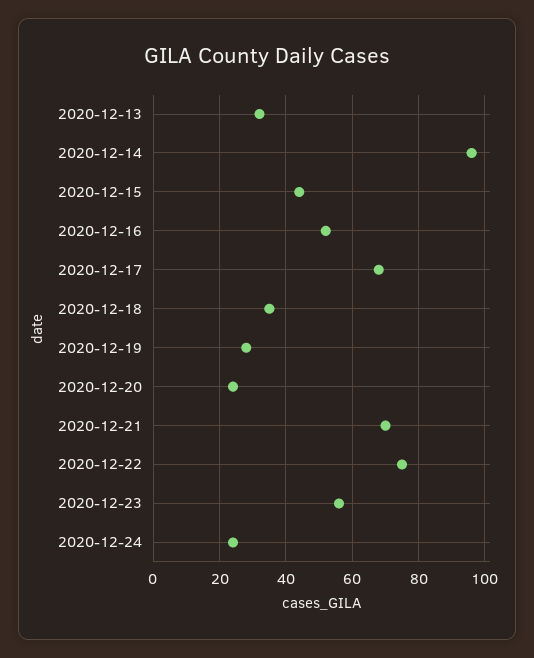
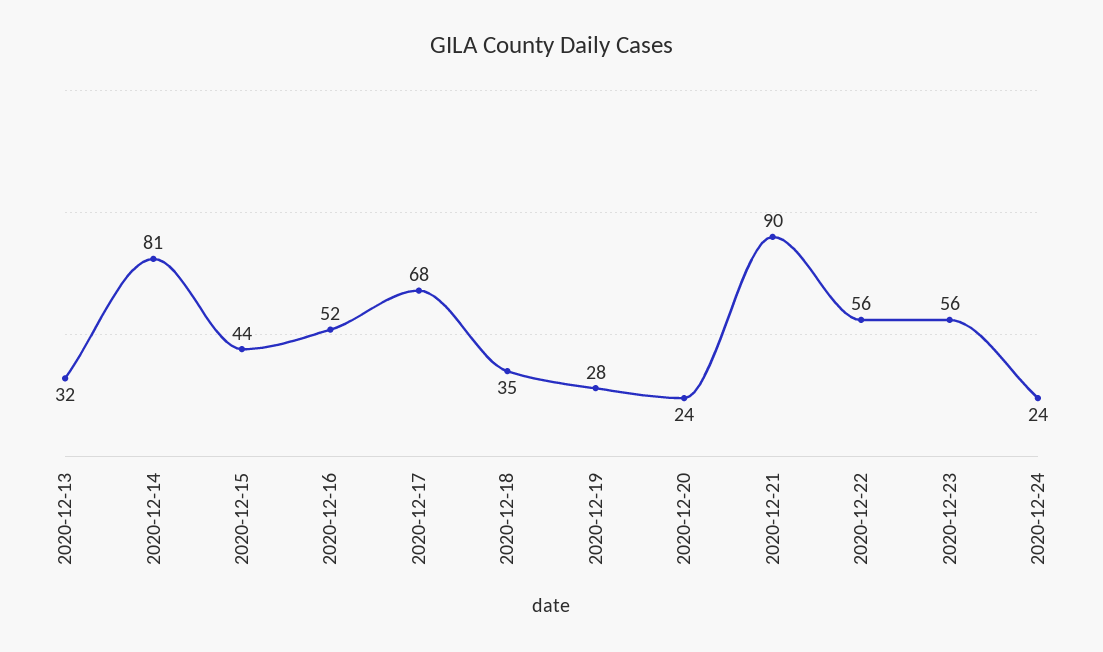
2020-12-14: 95 -> 81
2020-12-21: 70 -> 90
2020-12-22: 75 -> 56

